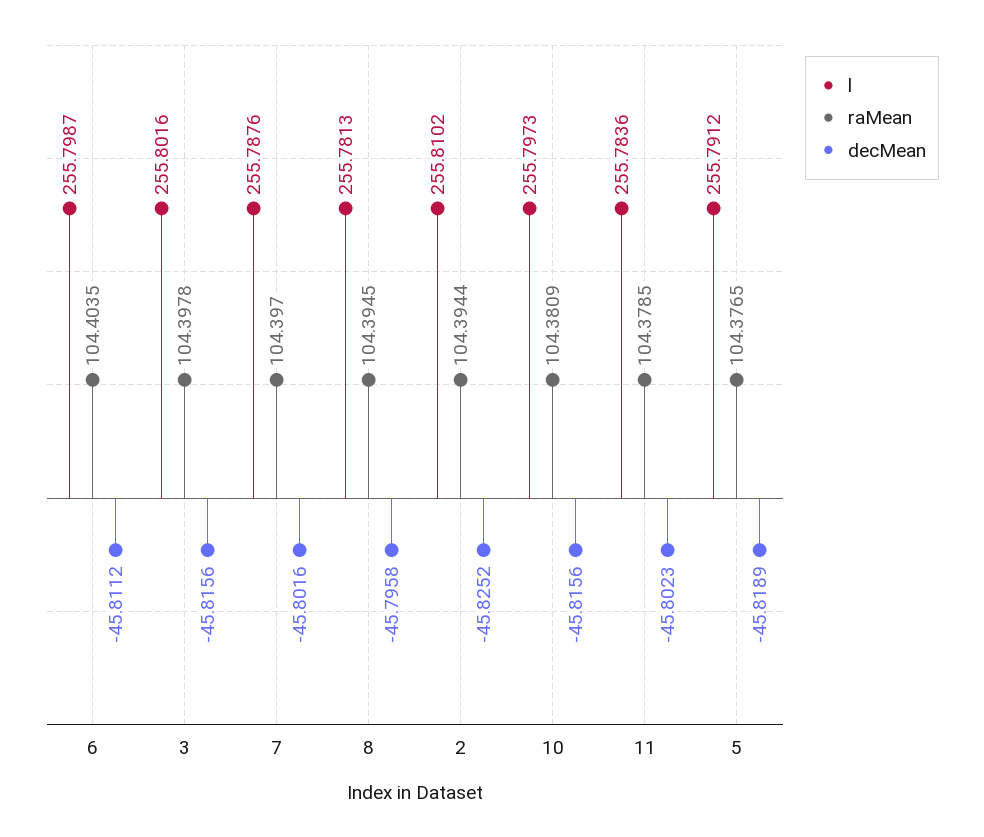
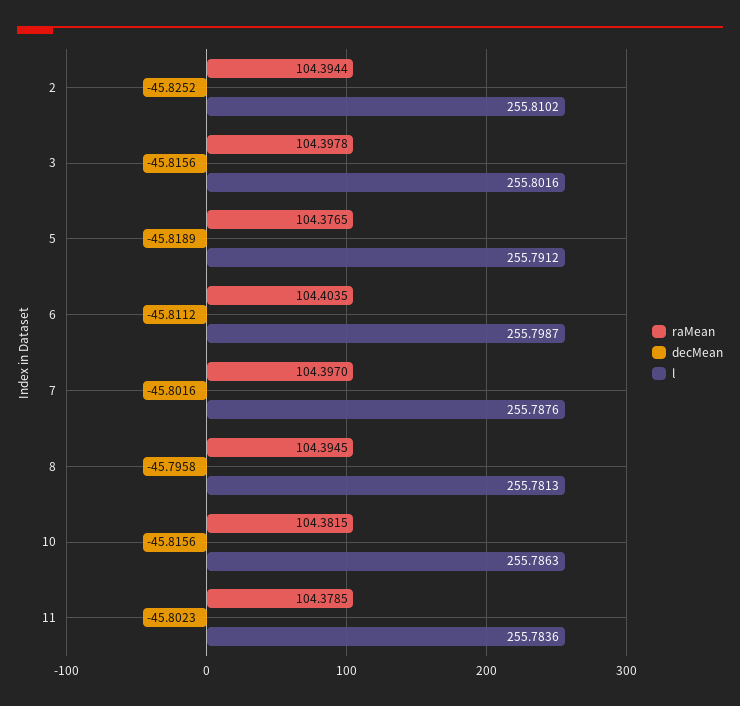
l, 10: 255.7973 -> 255.7863
raMean, 10: 104.3809 -> 104.3815

